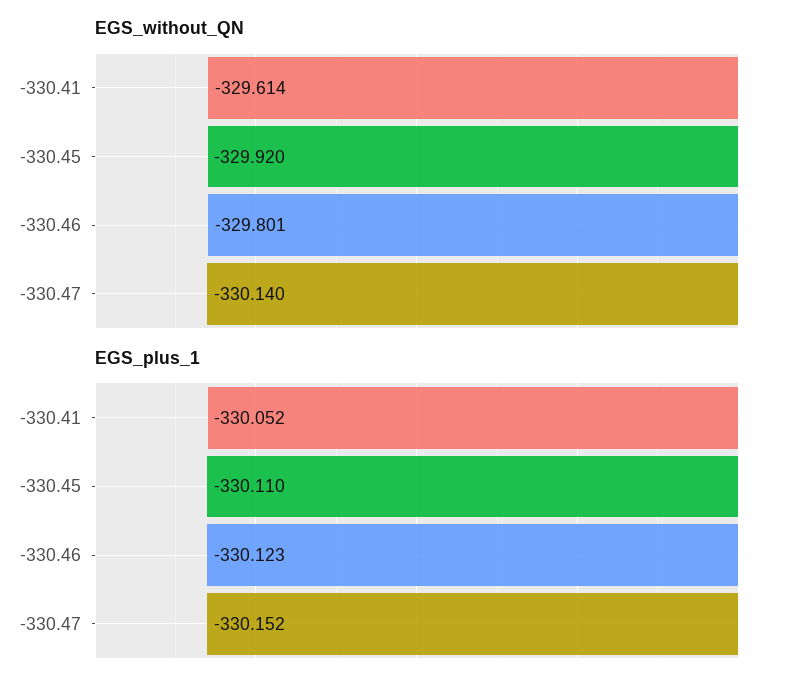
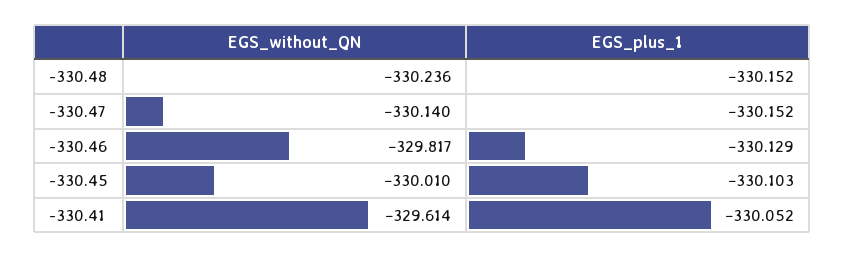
EGS_without_QN, -330.45: -329.92 -> -330.01
EGS_without_QN, -330.46: -329.801 -> -329.817
EGS_plus_1, -330.45: -330.11 -> -330.103
EGS_plus_1, -330.46: -330.123 -> -330.129
EGS_without_QN, -330.48: none -> -330.236
EGS_plus_1, -330.48: none -> -330.152

